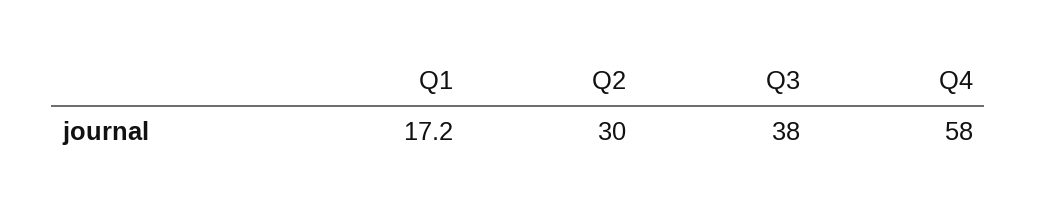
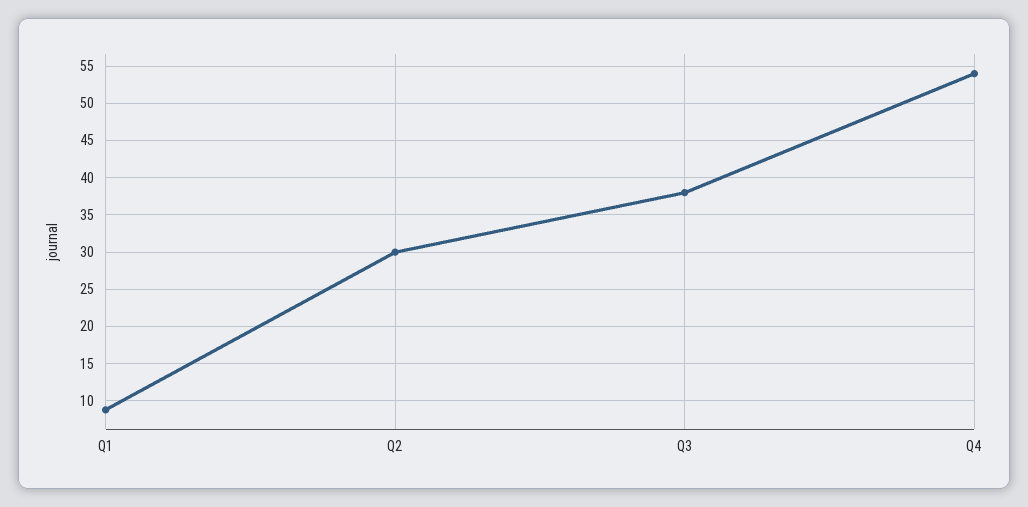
Q1: 17.2 -> 9
Q4: 58 -> 54

